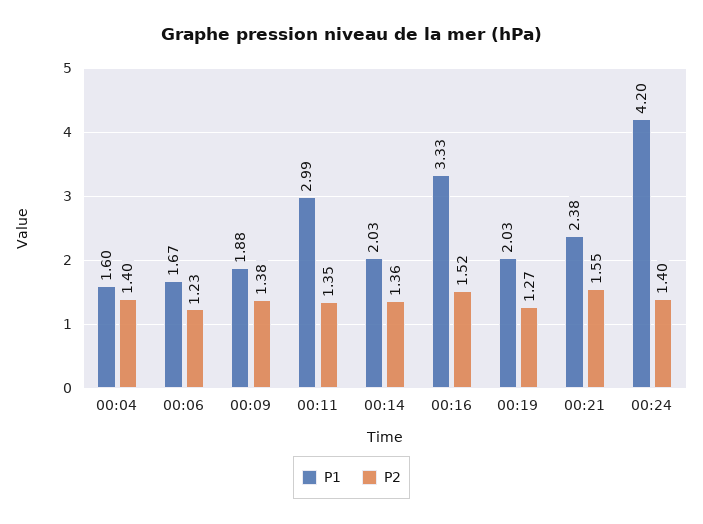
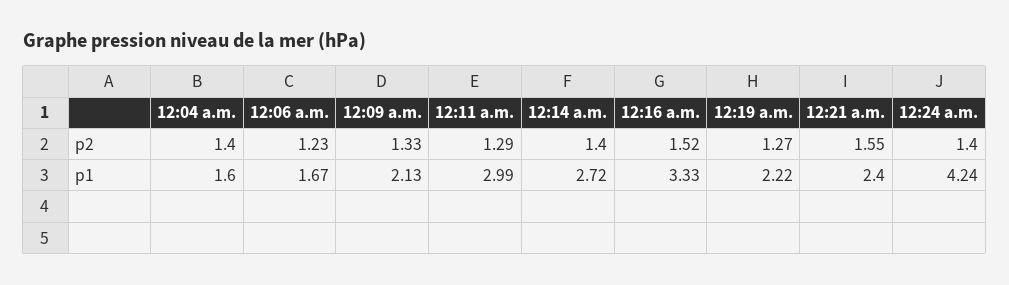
P1, 00:09: 1.88 -> 2.13
P2, 00:09: 1.38 -> 1.33
P2, 00:11: 1.35 -> 1.29
P1, 00:14: 2.03 -> 2.72
P2, 00:14: 1.36 -> 1.4
P1, 00:19: 2.03 -> 2.22
P1, 00:21: 2.38 -> 2.4
P1, 00:24: 4.2 -> 4.24

